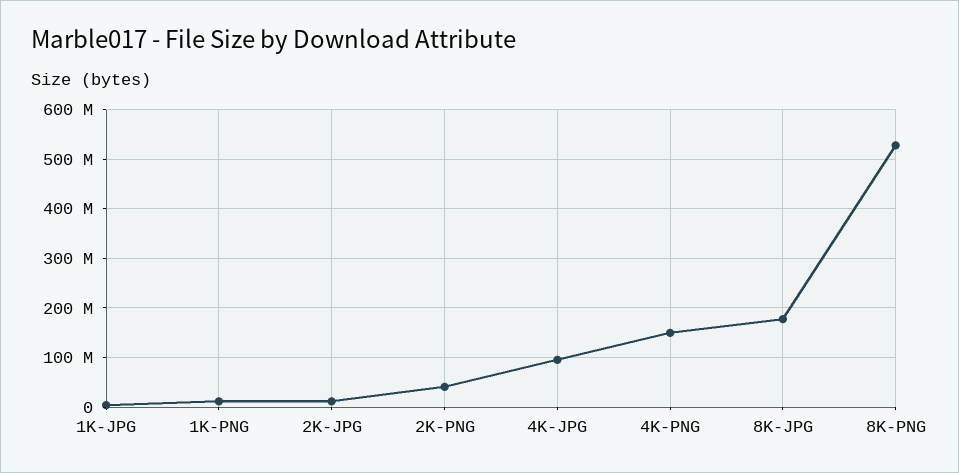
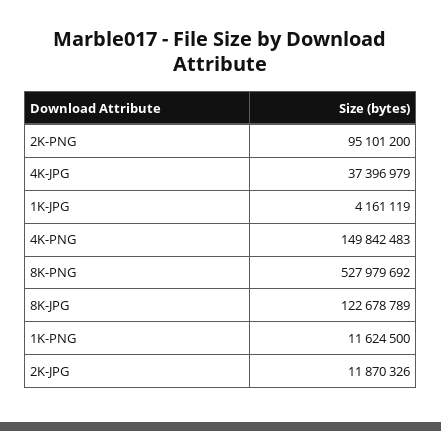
2K-PNG: 40000000 -> 95101200
4K-JPG: 100000000 -> 37396979
8K-JPG: 180000000 -> 122678789

